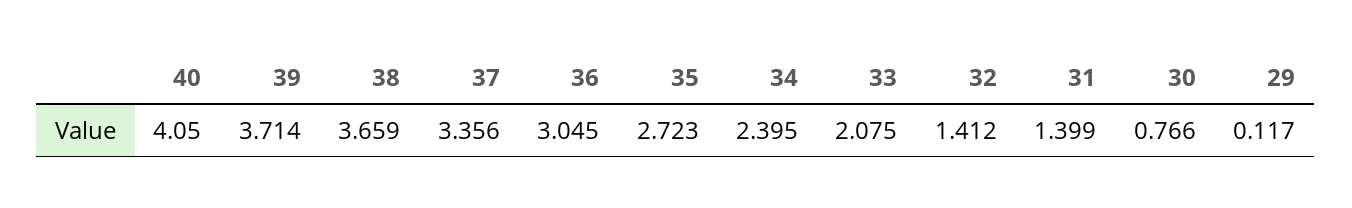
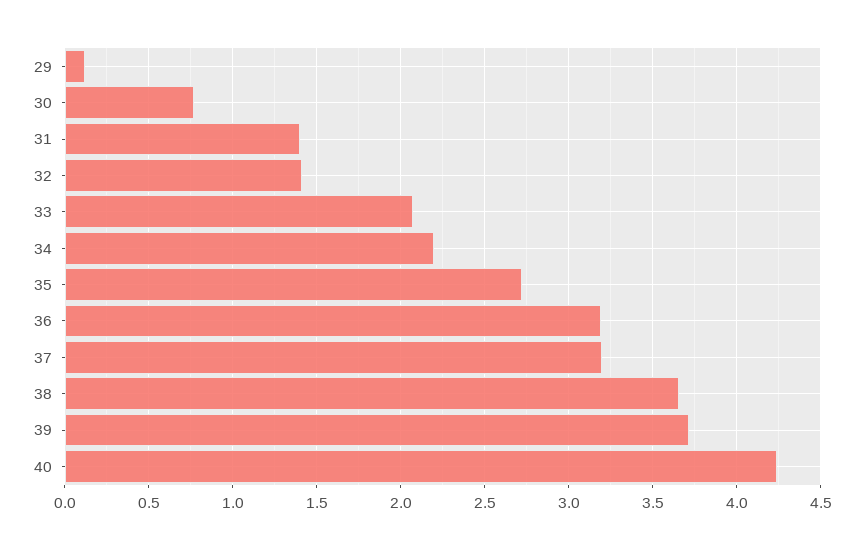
40: 4.05 -> 4.25
37: 3.356 -> 3.2
36: 3.045 -> 3.2
34: 2.395 -> 2.2

